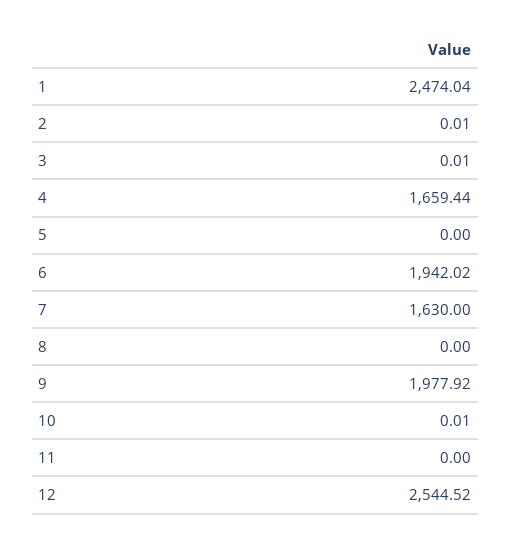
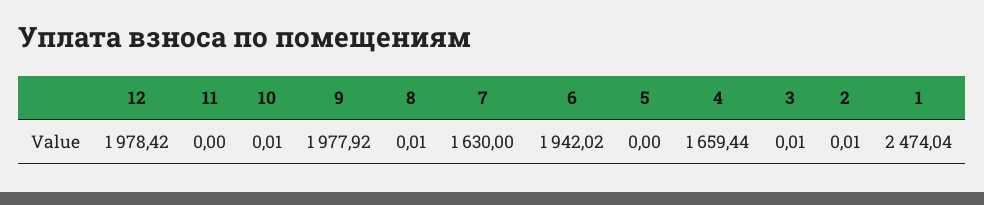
8: 0 -> 0.01
12: 2544.52 -> 1978.42

